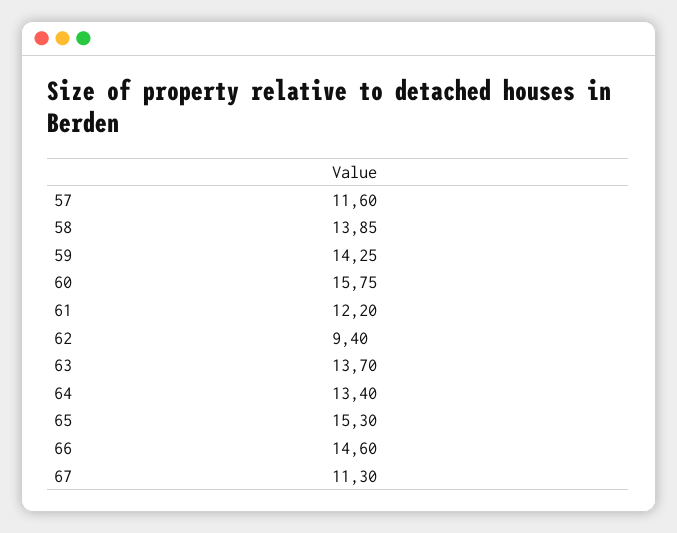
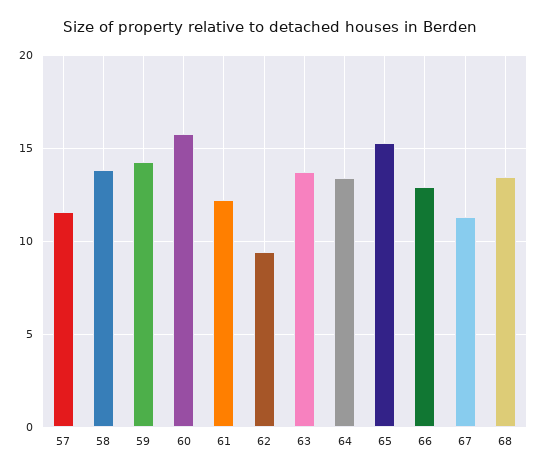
66: 14.6 -> 13
68: none -> 13.5

